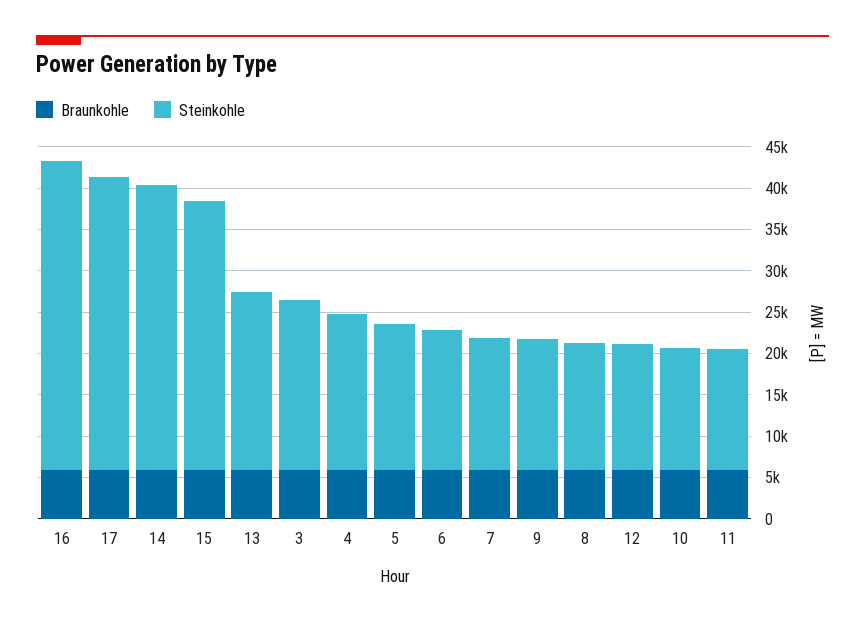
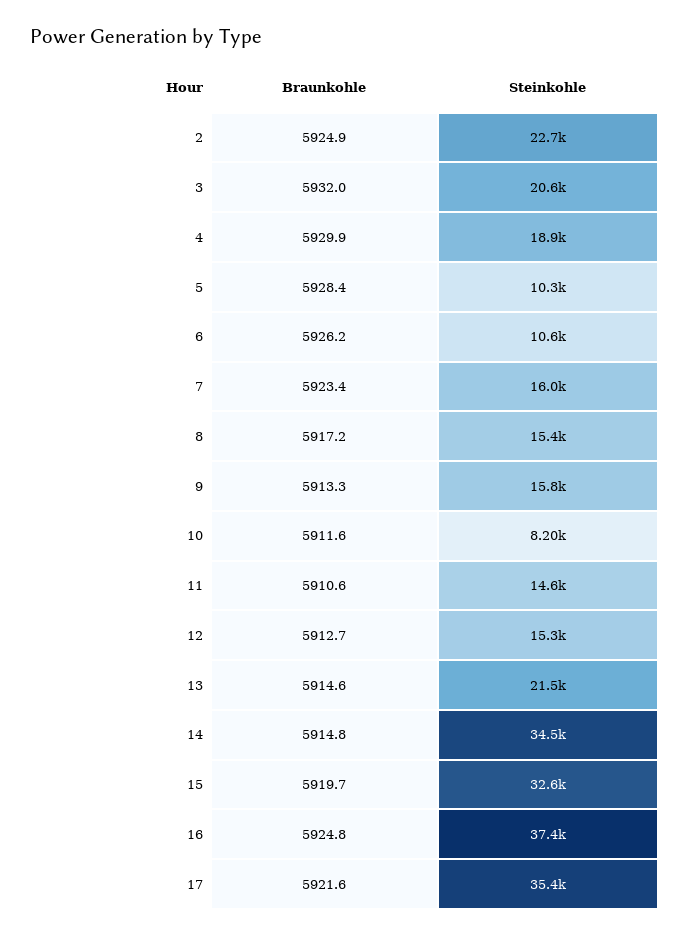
Steinkohle, 5: 18000 -> 10300
Steinkohle, 6: 17000 -> 10600
Steinkohle, 10: 15000 -> 8200
Braunkohle, 2: none -> 5924.9
Steinkohle, 2: none -> 22700

